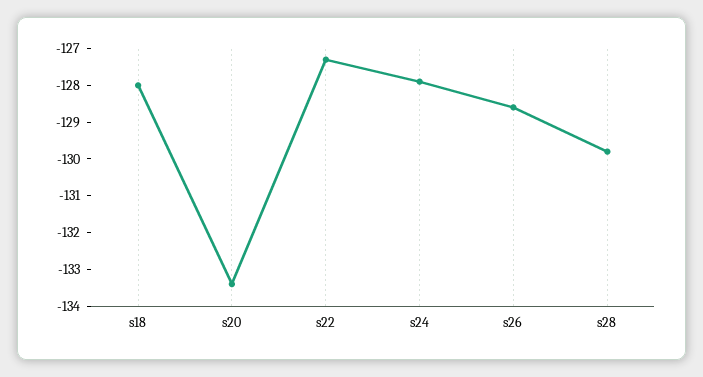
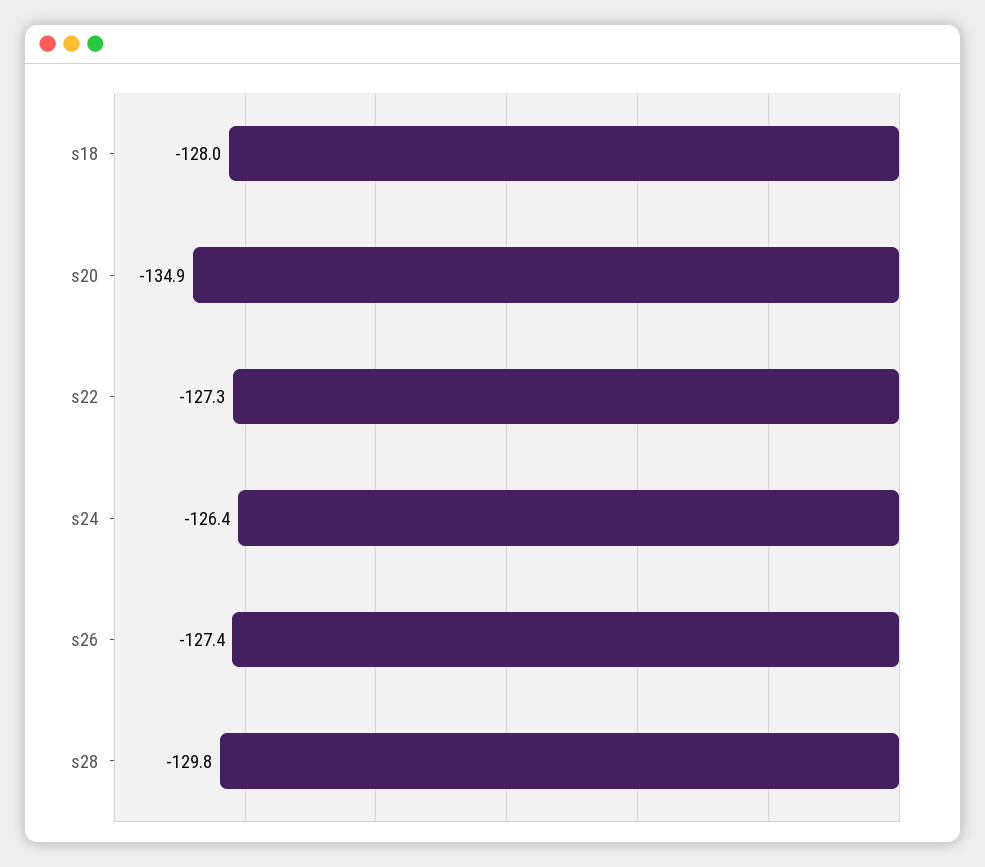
s20: -133.5 -> -134.9
s24: -128 -> -126.4
s26: -128.5 -> -127.4

